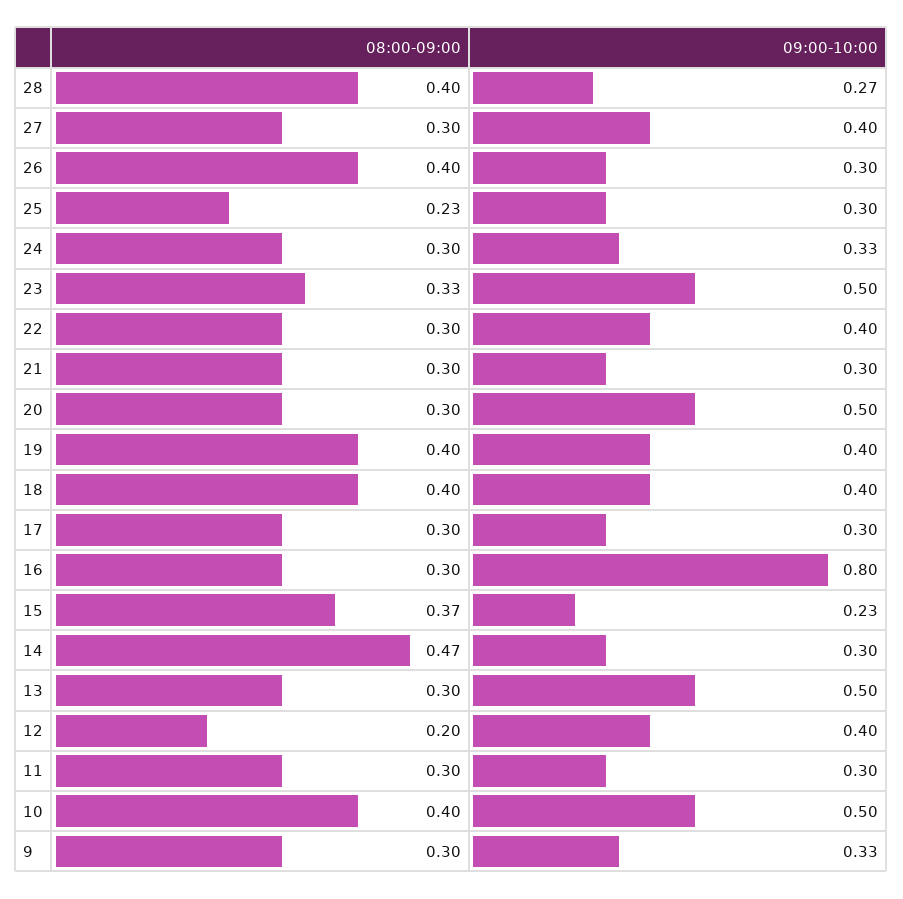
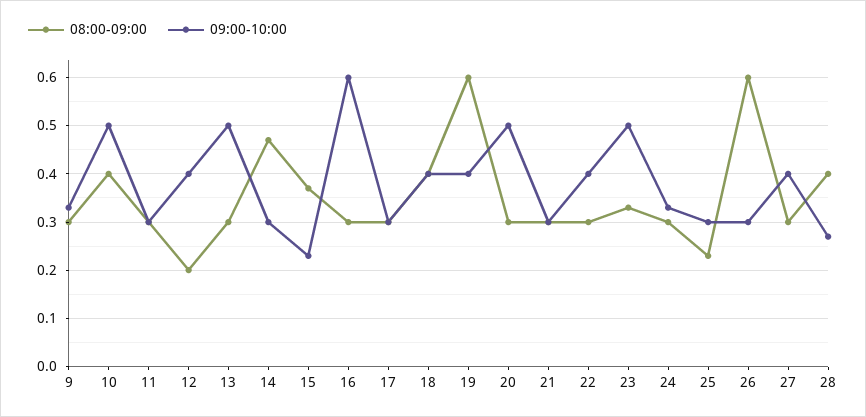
08:00-09:00, 26: 0.4 -> 0.6
08:00-09:00, 19: 0.4 -> 0.6
09:00-10:00, 16: 0.8 -> 0.6

